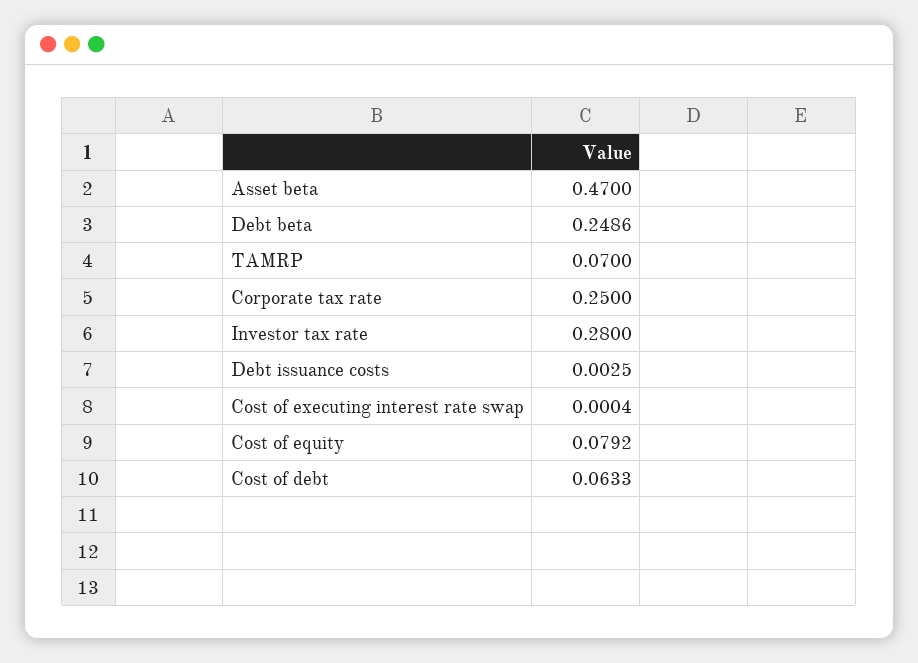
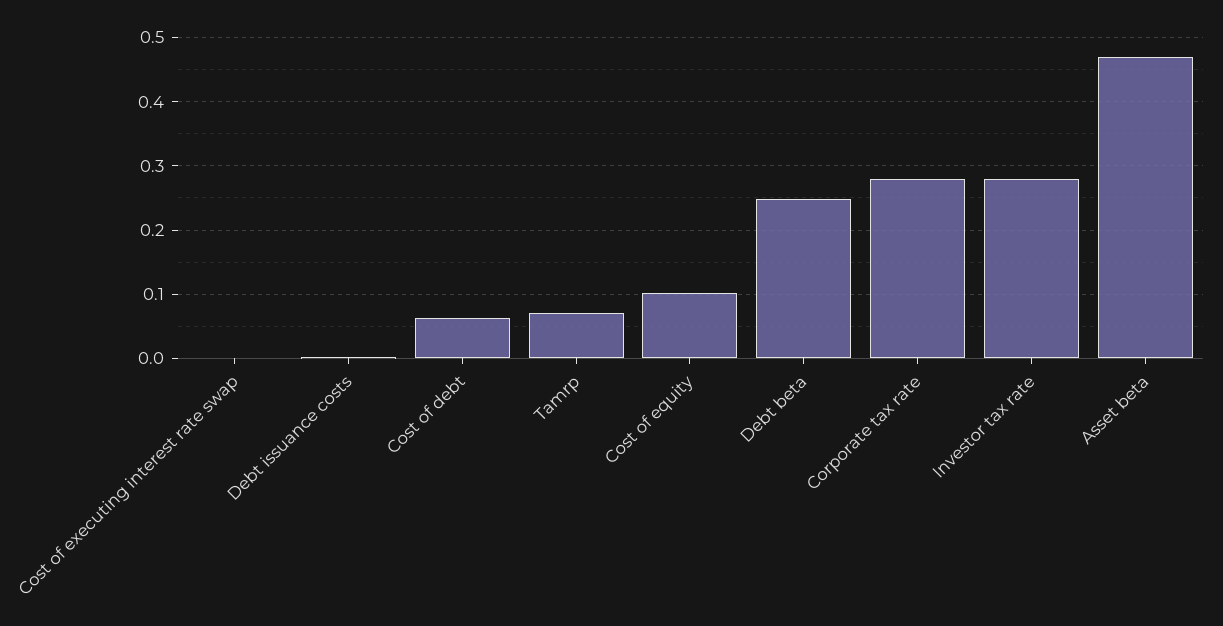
Corporate tax rate: 0.25 -> 0.28
Cost of equity: 0.0792 -> 0.1

